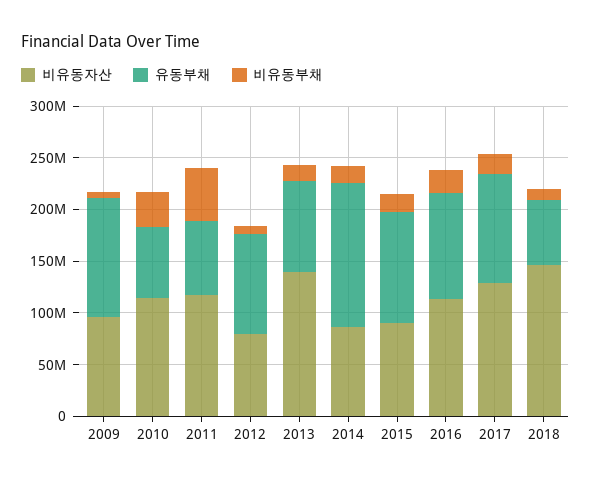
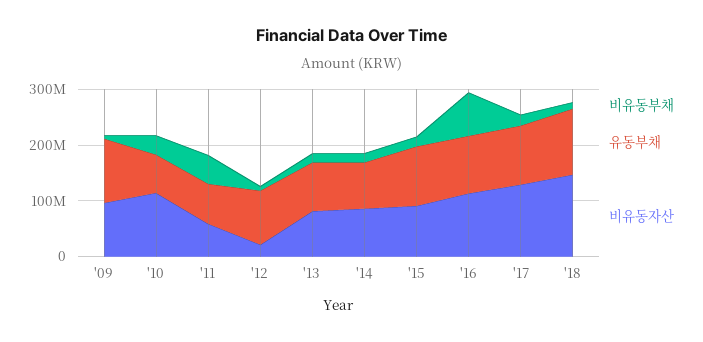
비유동자산, 2011: 120000000 -> 60000000
비유동자산, 2012: 80000000 -> 20000000
비유동자산, 2013: 140000000 -> 80000000
유동부채, 2014: 140000000 -> 80000000
비유동부채, 2016: 20000000 -> 80000000
유동부채, 2018: 60000000 -> 120000000

